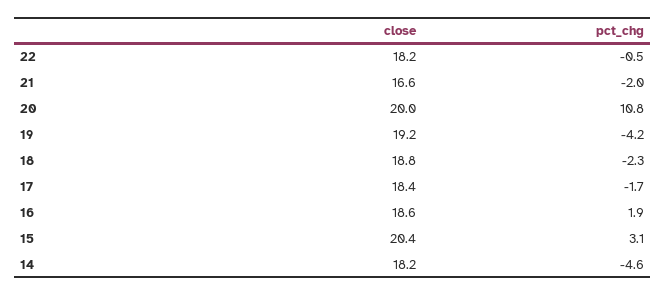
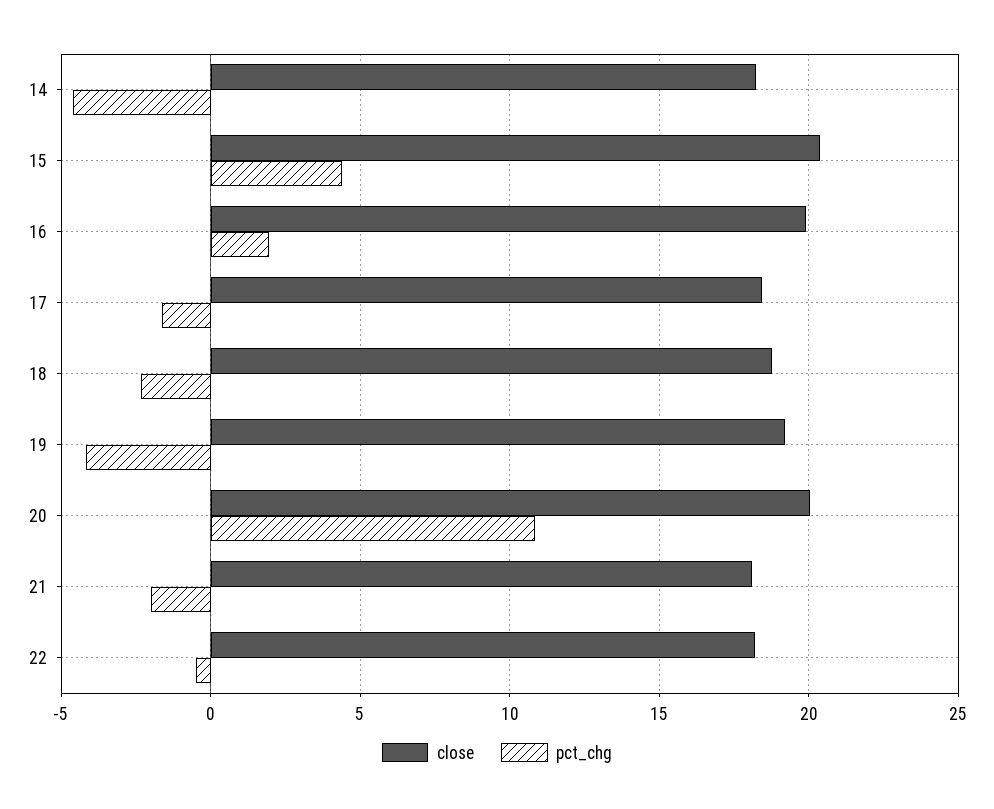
close, 21: 16.6 -> 18
close, 16: 18.6 -> 20
pct_chg, 15: 3.1 -> 4.5

